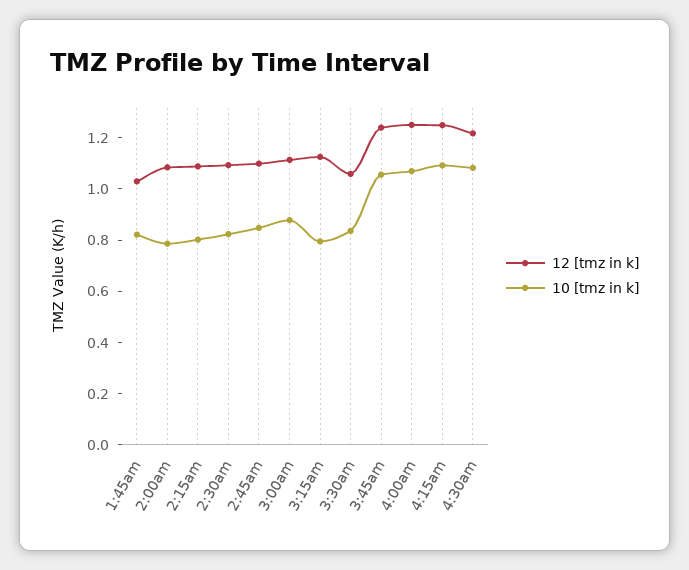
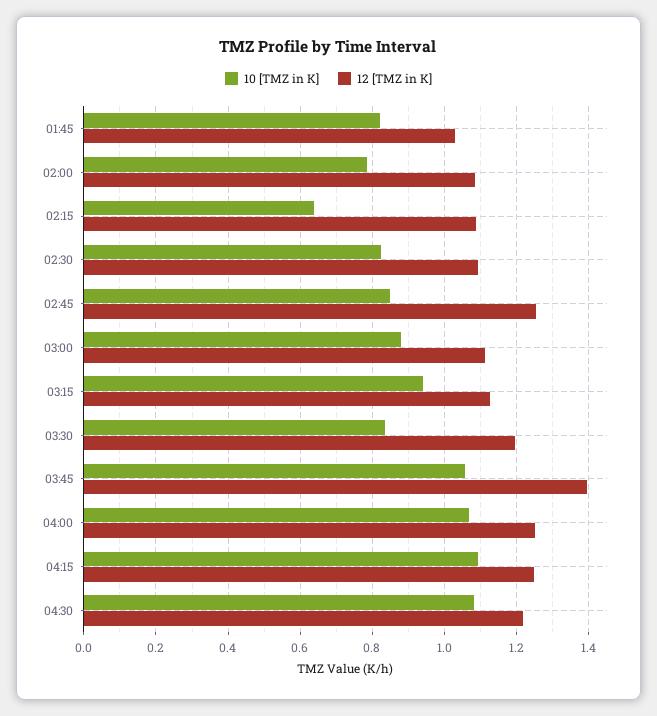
10 [tmz in k], 2:15am: 0.8 -> 0.64
12 [tmz in k], 2:45am: 1.1 -> 1.26
10 [tmz in k], 3:15am: 0.8 -> 0.94
12 [tmz in k], 3:30am: 1.05 -> 1.2
12 [tmz in k], 3:45am: 1.25 -> 1.4

